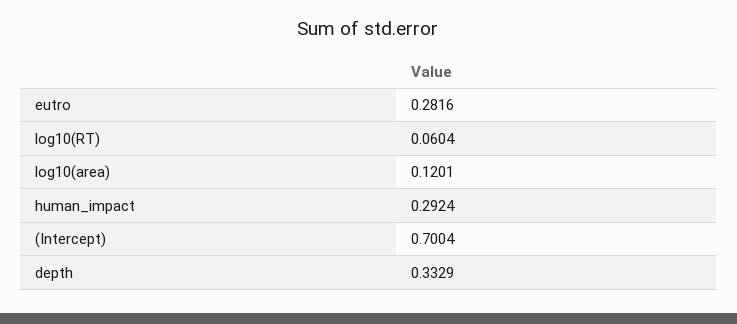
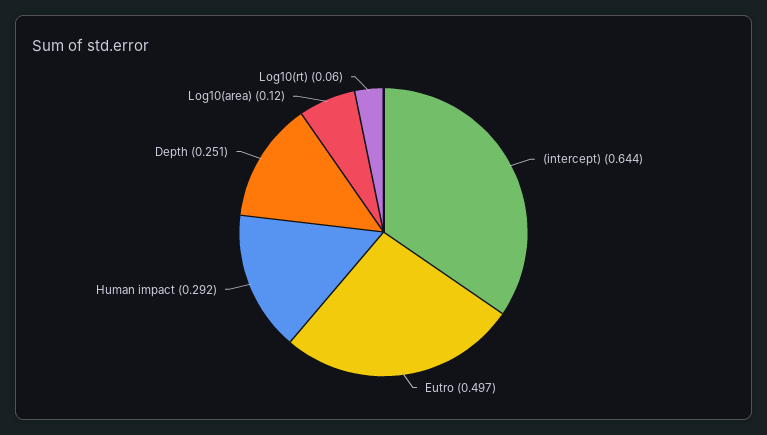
eutro: 0.2816 -> 0.497
(Intercept): 0.7004 -> 0.644
depth: 0.3329 -> 0.251

